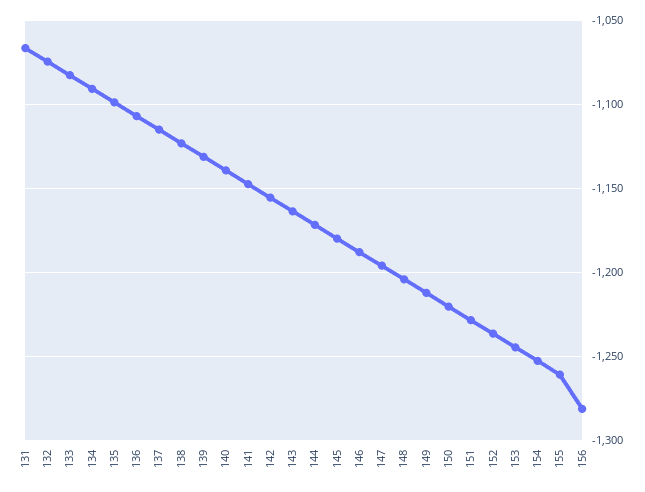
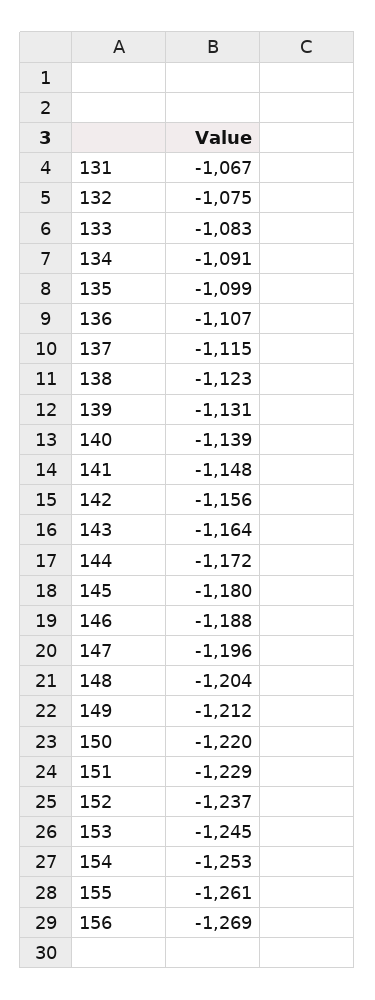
156: -1280 -> -1269

